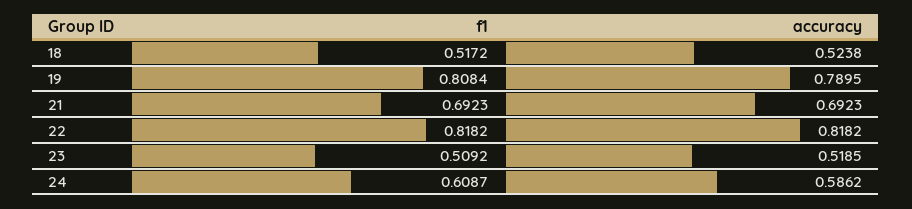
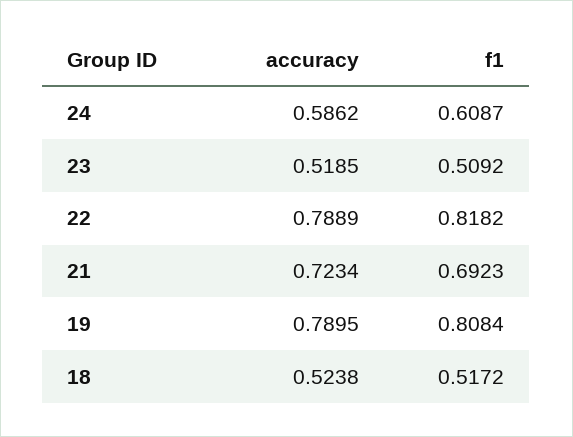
accuracy, 21: 0.6923 -> 0.7234
accuracy, 22: 0.8182 -> 0.7889

